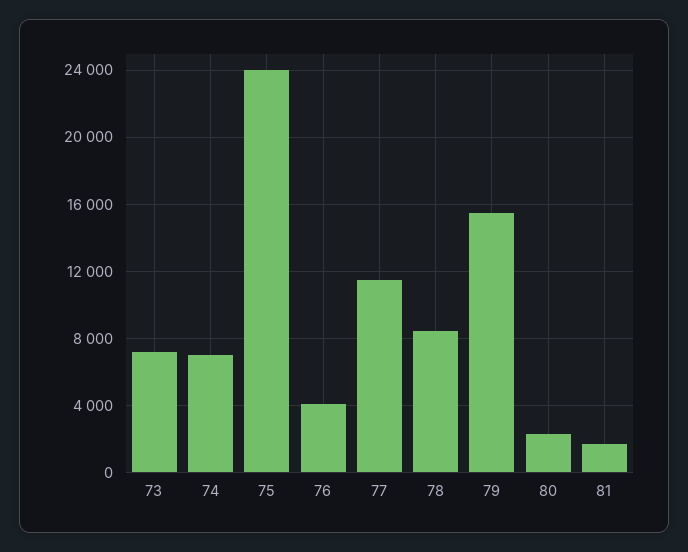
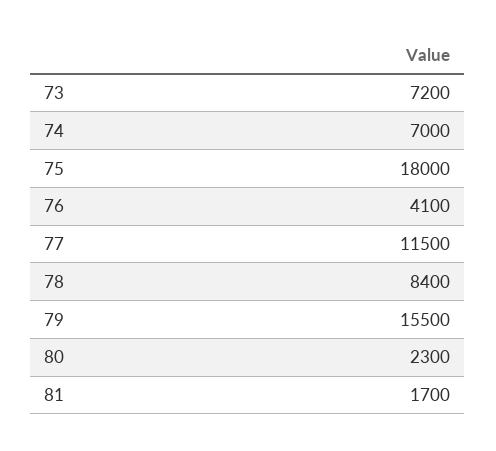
75: 24000 -> 18000

